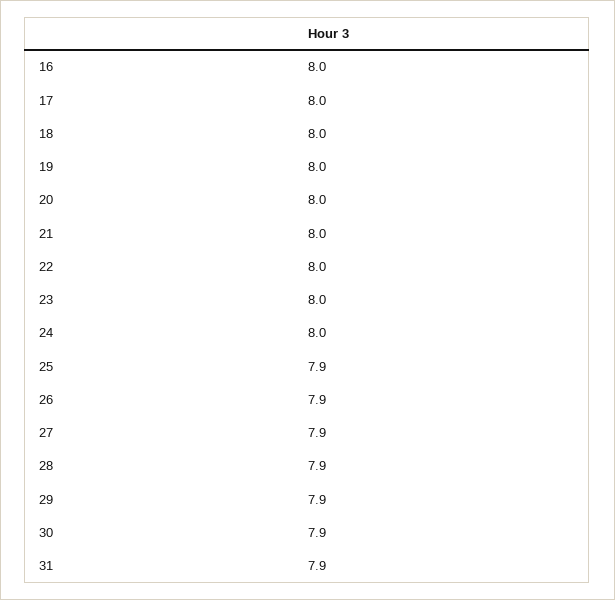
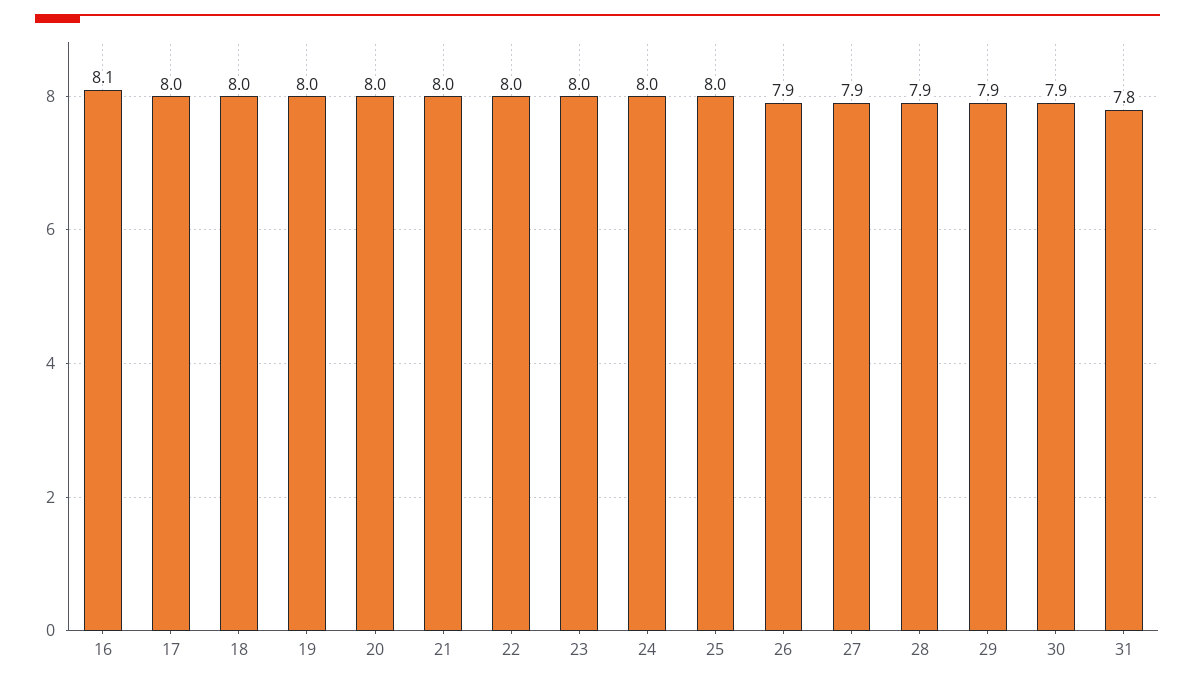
16: 8 -> 8.1
25: 7.9 -> 8
31: 7.9 -> 7.8

